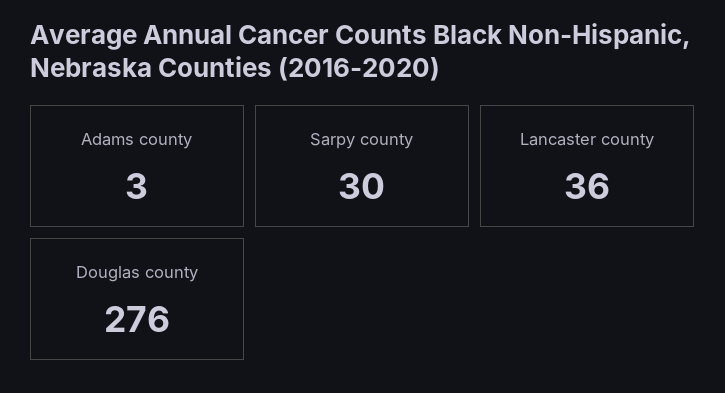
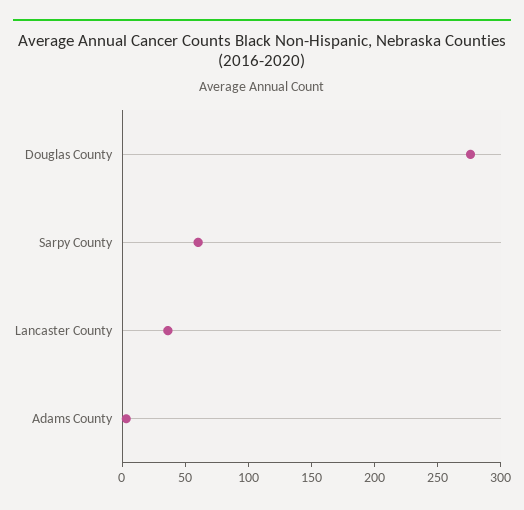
Sarpy county: 30 -> 60

